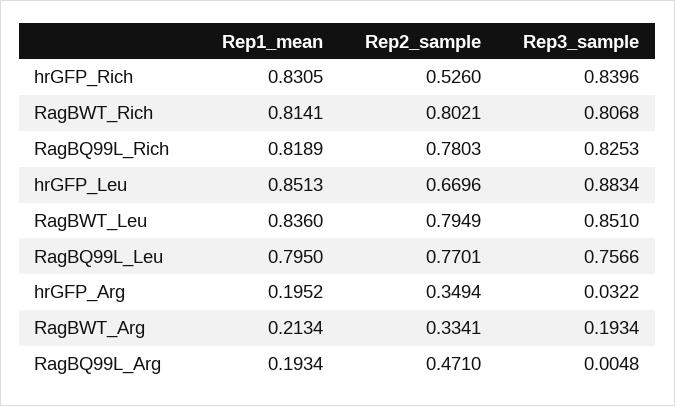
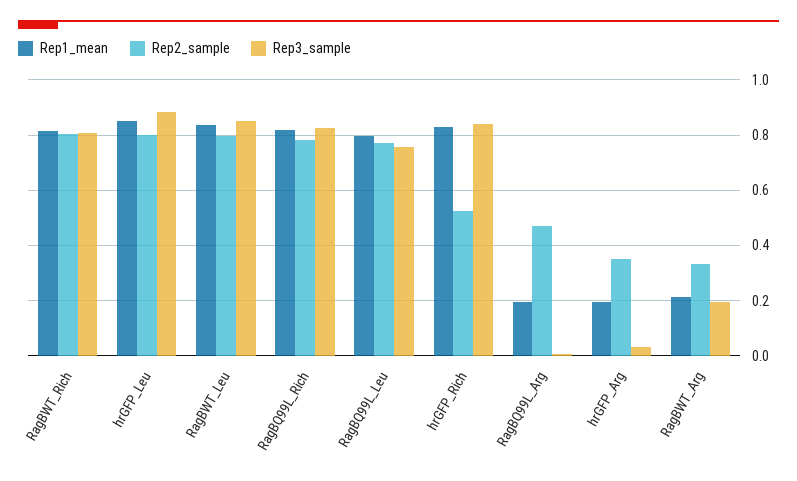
Rep2_sample, hrGFP_Leu: 0.6696 -> 0.8

